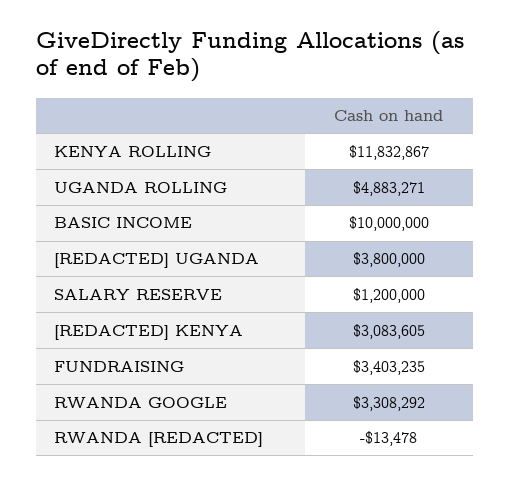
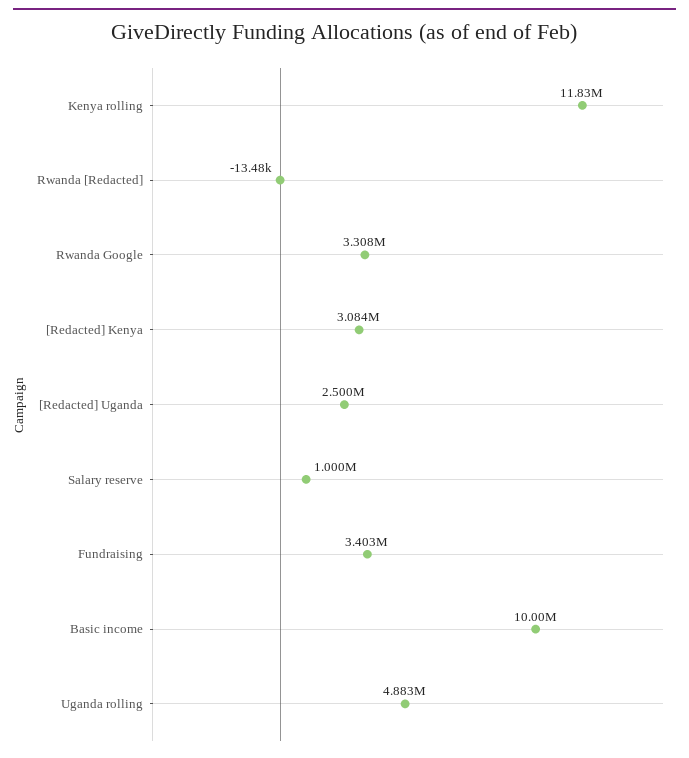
[REDACTED] UGANDA: 3800000 -> 2500000
SALARY RESERVE: 1200000 -> 1000000

